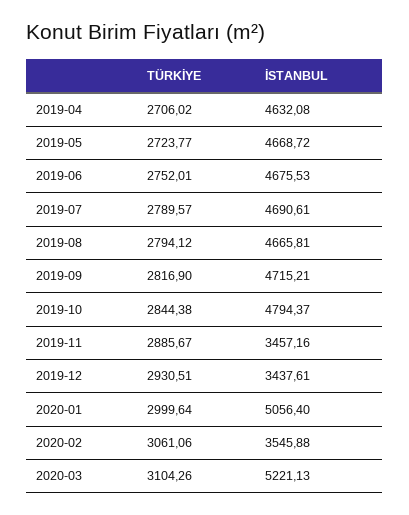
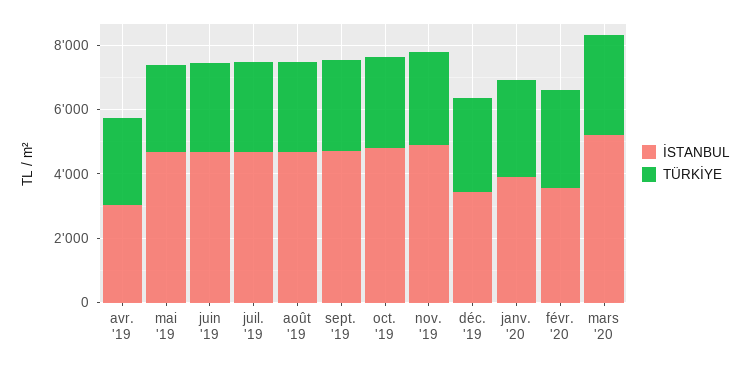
İSTANBUL, 2019-04: 4632.08 -> 3000
İSTANBUL, 2019-11: 3457.16 -> 5000
İSTANBUL, 2020-01: 5056.4 -> 4000

